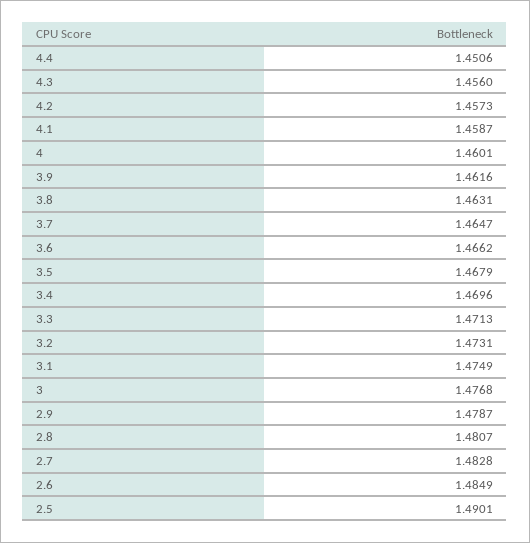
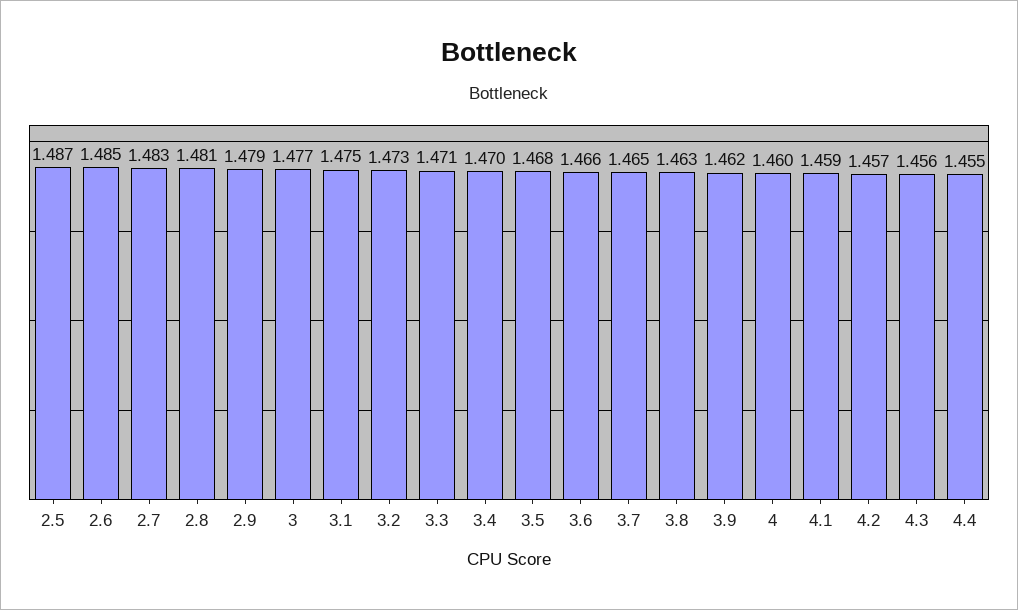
4.4: 1.4506 -> 1.455
2.5: 1.4901 -> 1.487

